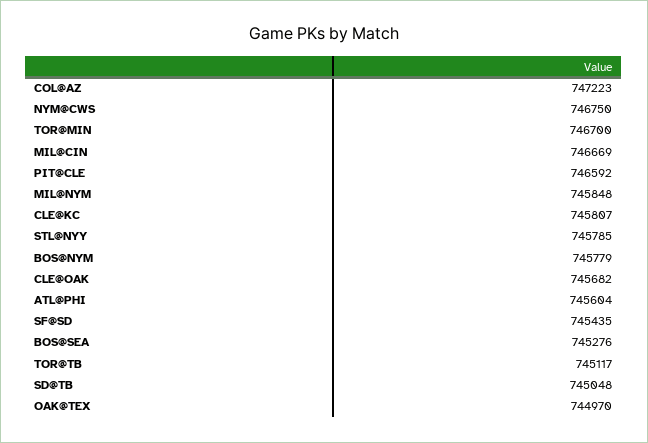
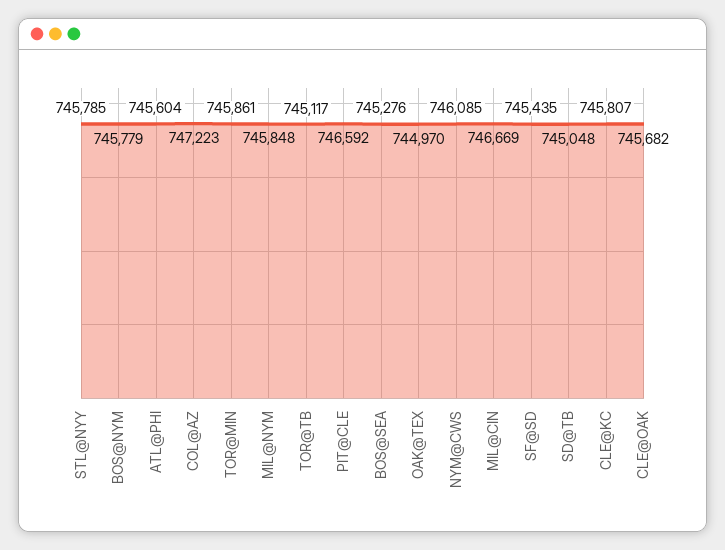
NYM@CWS: 746750 -> 746085
TOR@MIN: 746700 -> 745861

